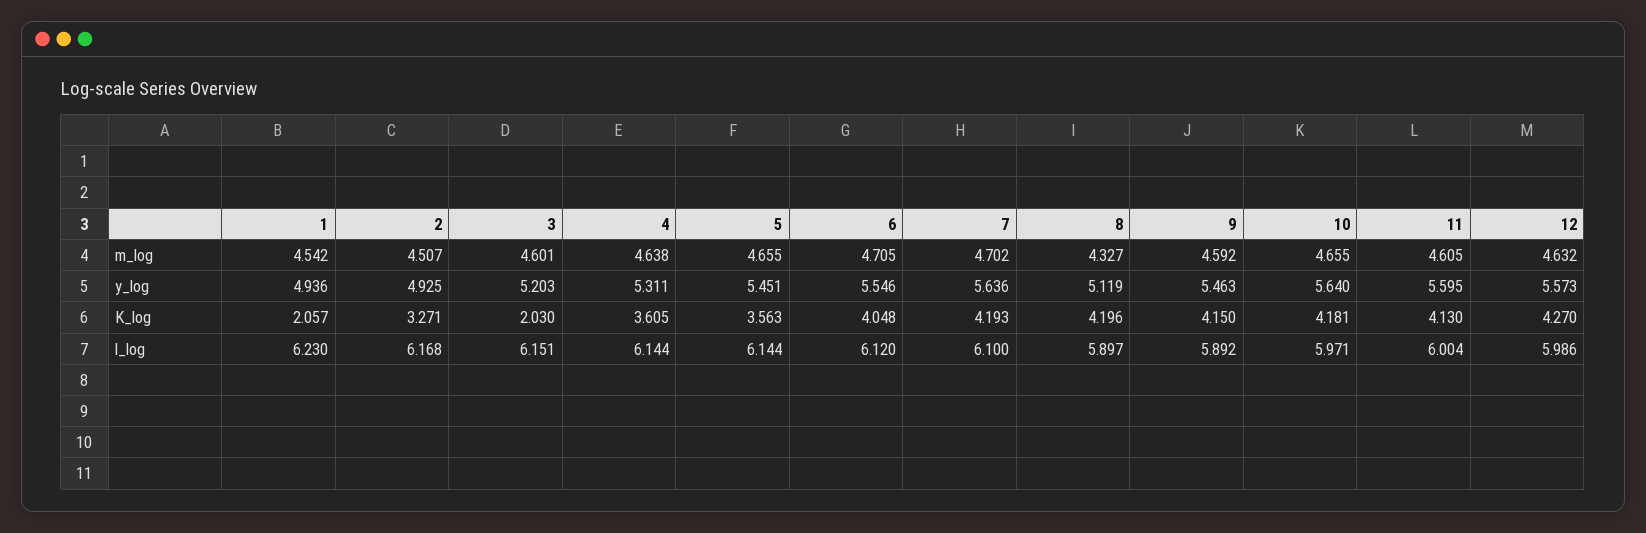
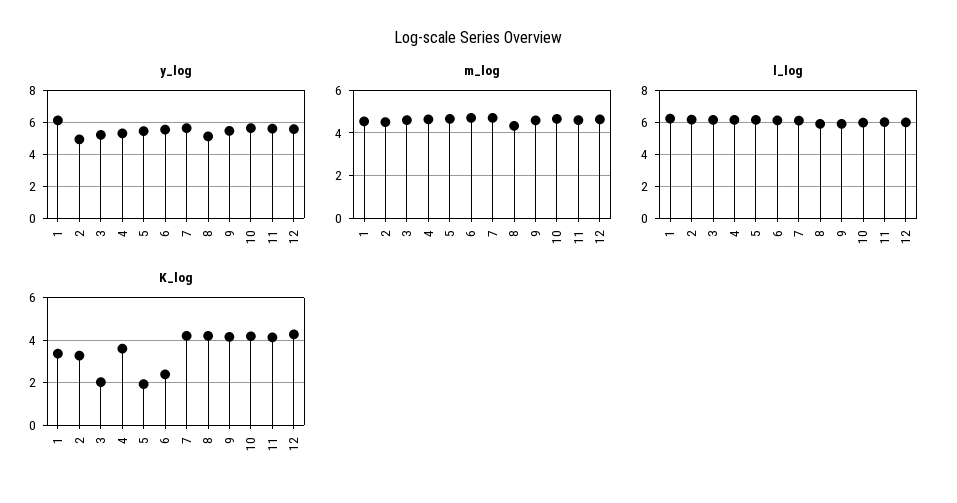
y_log, 1: 4.936 -> 6
K_log, 1: 2.057 -> 3.5
K_log, 5: 3.563 -> 2
K_log, 6: 4.048 -> 2.5

